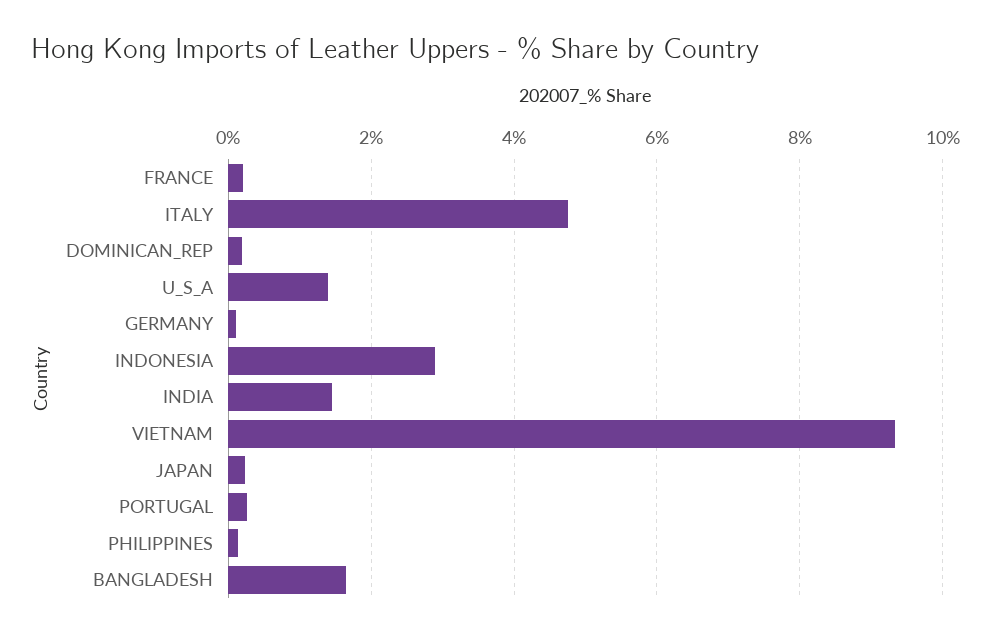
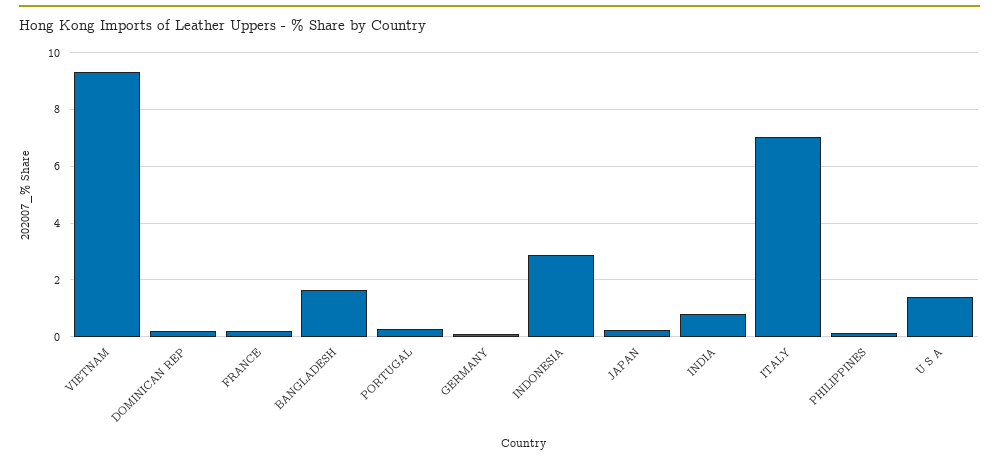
ITALY: 4.8 -> 7
INDIA: 1.4 -> 0.75

